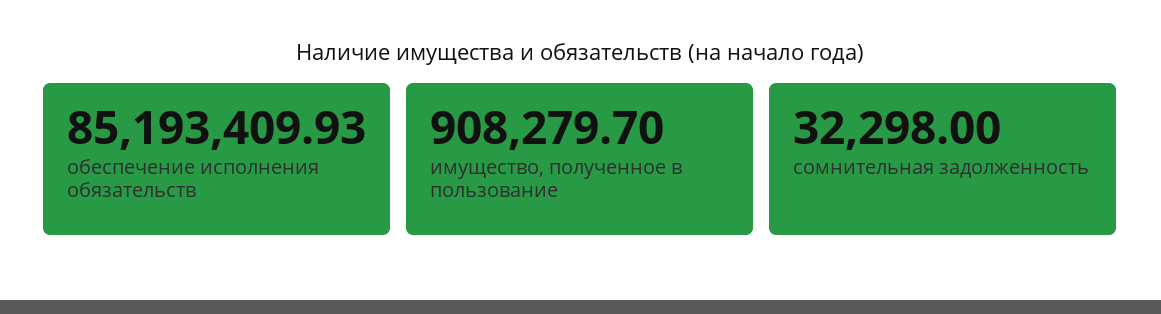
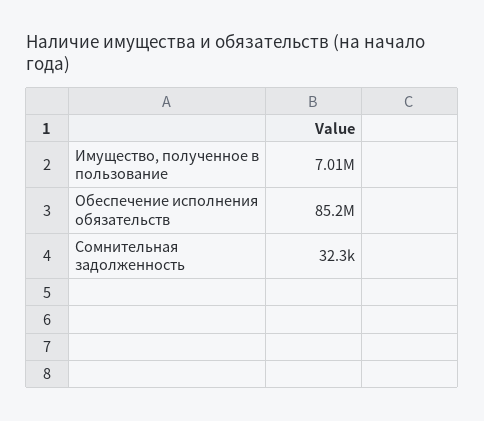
имущество, полученное в пользование: 908279.7 -> 7010000

